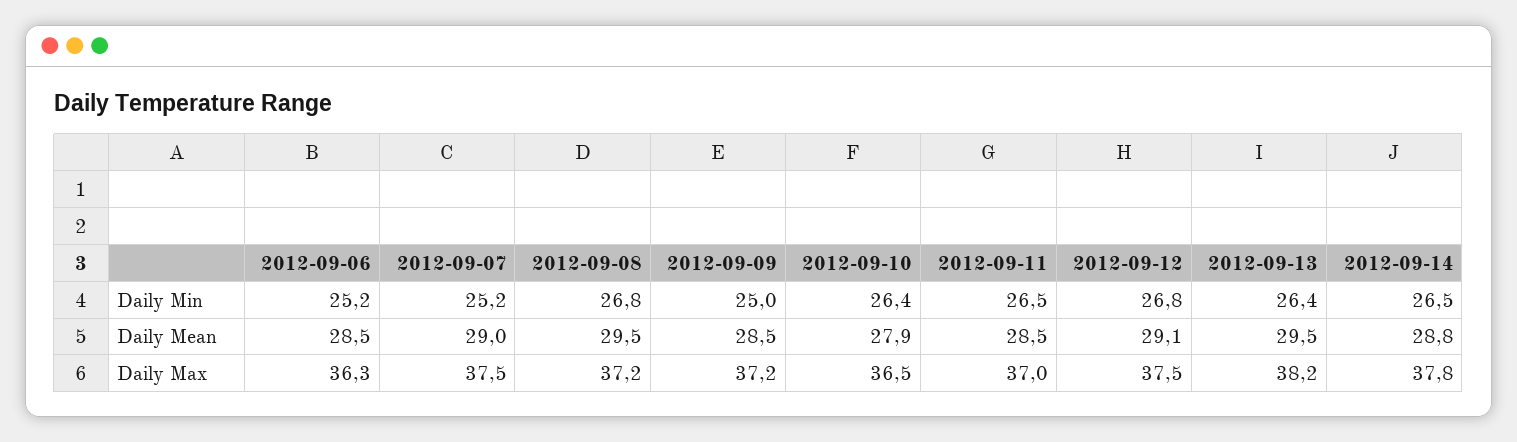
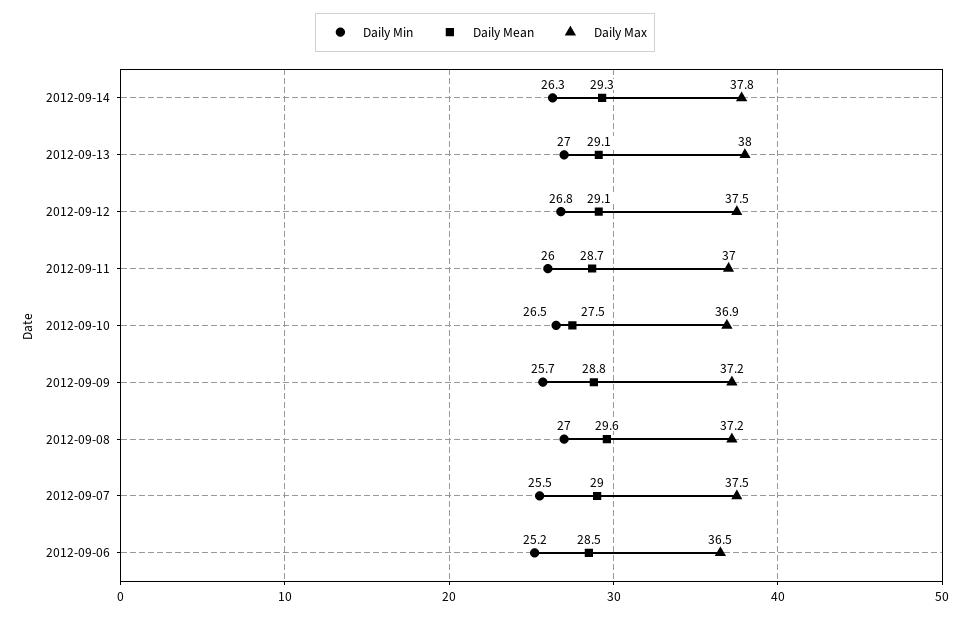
Daily Min, 2012-09-07: 25.2 -> 25.5
Daily Min, 2012-09-08: 26.8 -> 27
Daily Min, 2012-09-09: 25 -> 25.7
Daily Min, 2012-09-10: 26.4 -> 26.5
Daily Min, 2012-09-11: 26.5 -> 26
Daily Min, 2012-09-13: 26.4 -> 27
Daily Min, 2012-09-14: 26.5 -> 26.3
Daily Mean, 2012-09-08: 29.5 -> 29.6
Daily Mean, 2012-09-09: 28.5 -> 28.8
Daily Mean, 2012-09-10: 27.9 -> 27.5
Daily Mean, 2012-09-11: 28.5 -> 28.7
Daily Mean, 2012-09-13: 29.5 -> 29.1
Daily Mean, 2012-09-14: 28.8 -> 29.3
Daily Max, 2012-09-06: 36.3 -> 36.5
Daily Max, 2012-09-10: 36.5 -> 36.9
Daily Max, 2012-09-13: 38.2 -> 38

